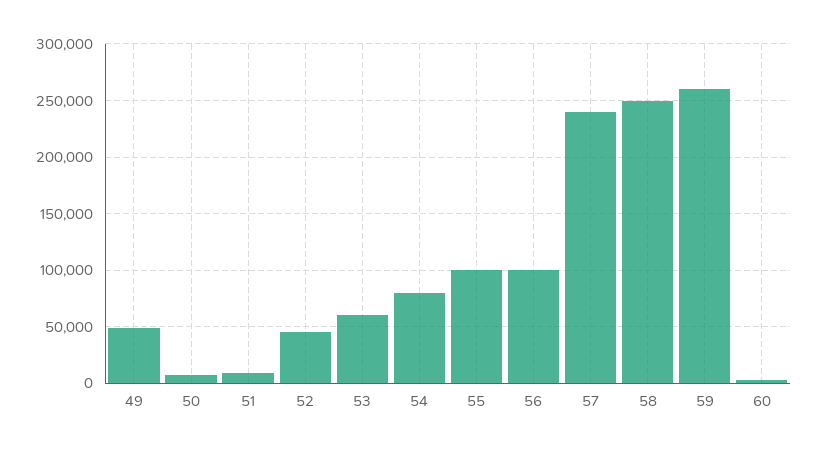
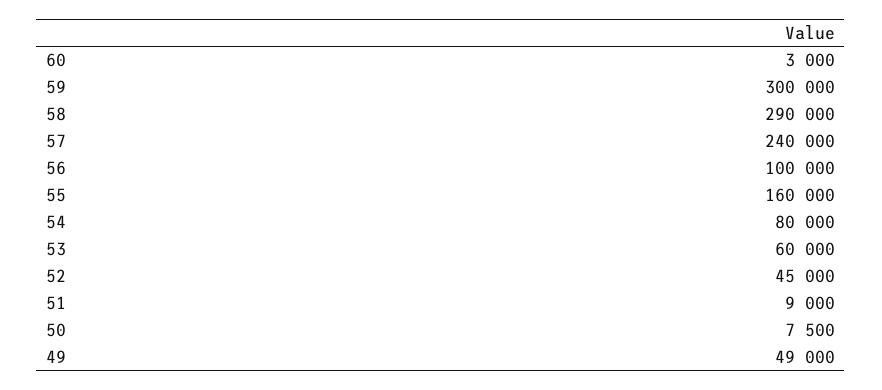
55: 100000 -> 160000
58: 250000 -> 290000
59: 260000 -> 300000

